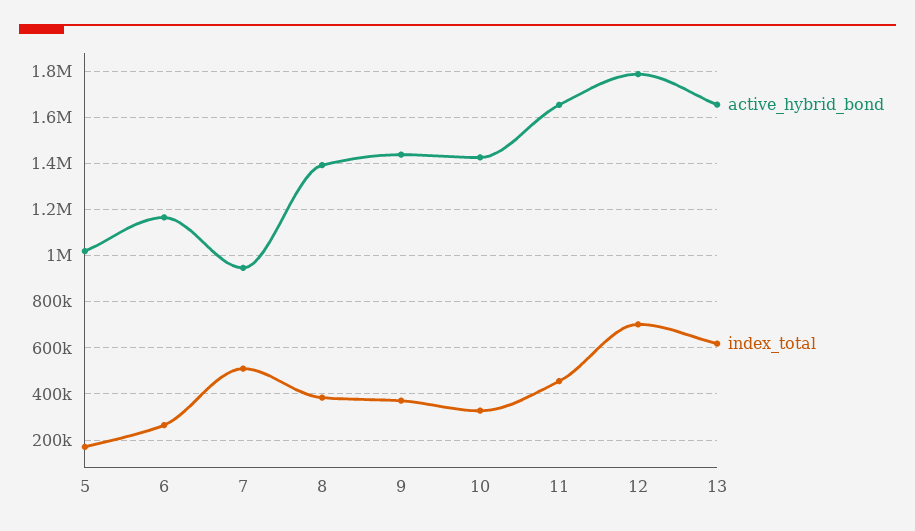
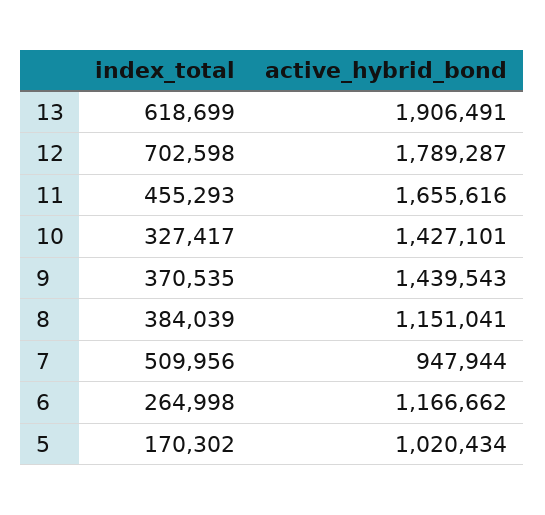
active_hybrid_bond, 8: 1400000 -> 1151041
active_hybrid_bond, 13: 1650000 -> 1906491

